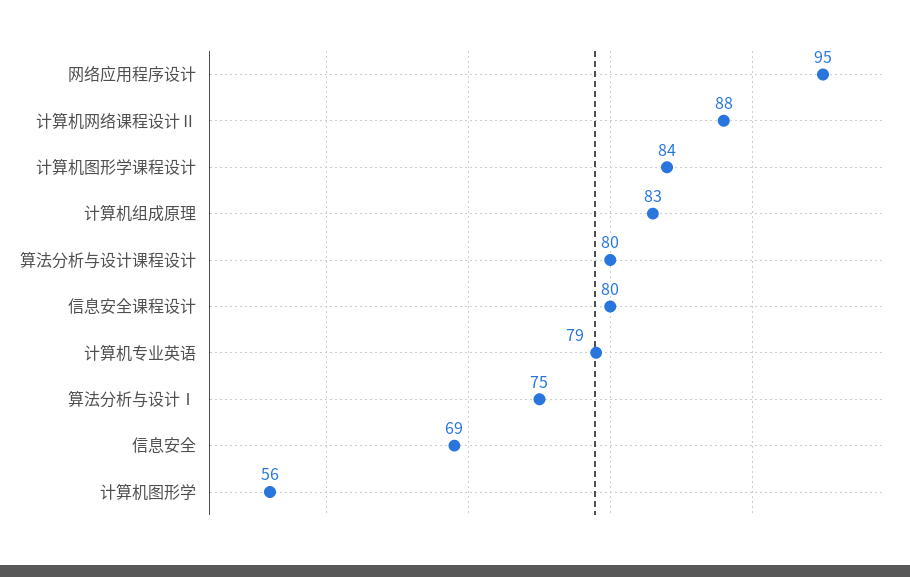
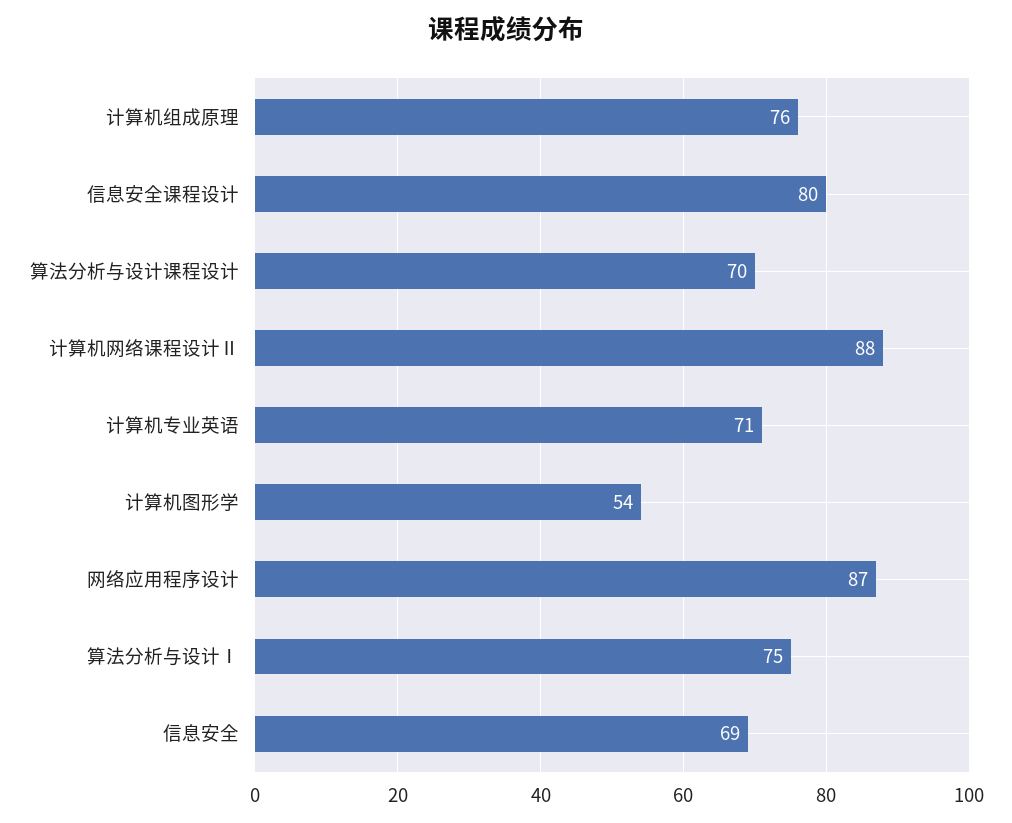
网络应用程序设计: 95 -> 87
计算机图形学课程设计: 84 -> none
计算机组成原理: 83 -> 76
算法分析与设计课程设计: 80 -> 70
计算机专业英语: 79 -> 71
计算机图形学: 56 -> 54

